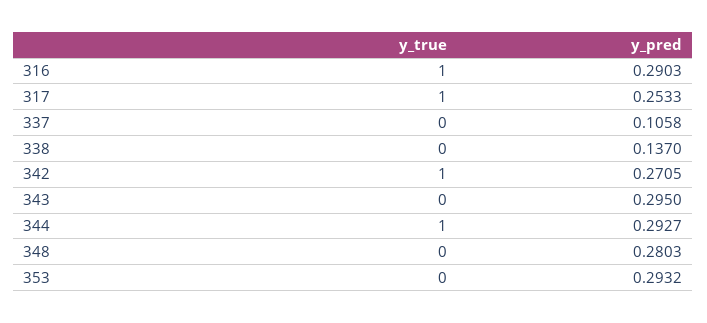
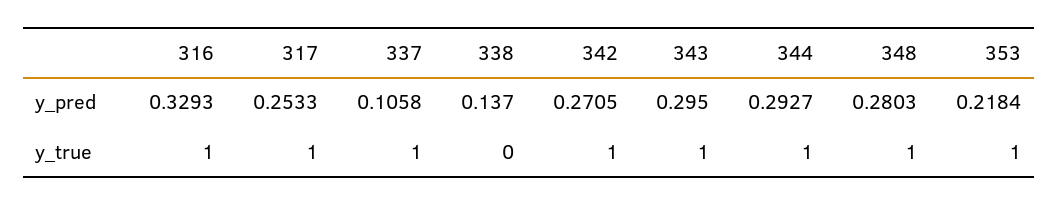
y_pred, 316: 0.2903 -> 0.3293
y_true, 337: 0 -> 1
y_true, 343: 0 -> 1
y_true, 348: 0 -> 1
y_true, 353: 0 -> 1
y_pred, 353: 0.2932 -> 0.2184

